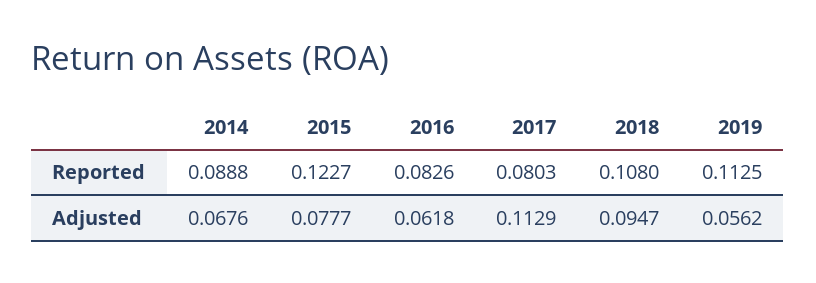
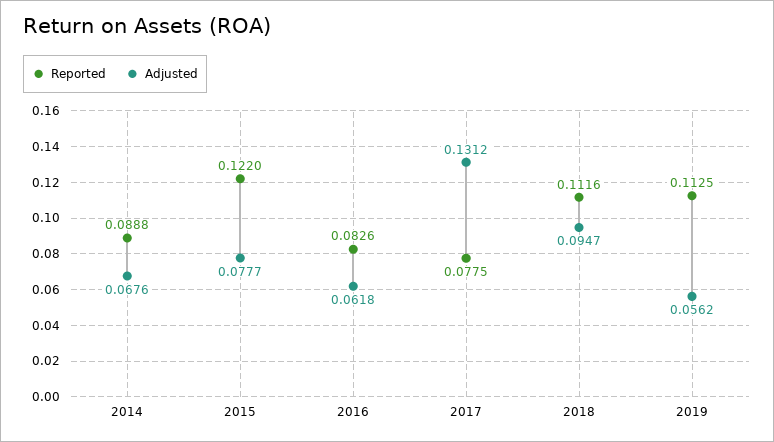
Reported, 2015: 0.1227 -> 0.122
Reported, 2017: 0.0803 -> 0.0775
Reported, 2018: 0.108 -> 0.1116
Adjusted, 2017: 0.1129 -> 0.1312

